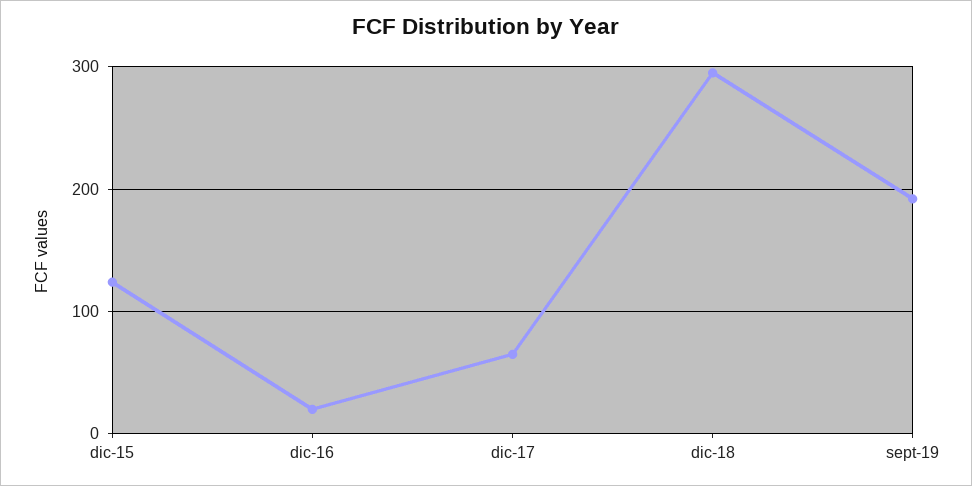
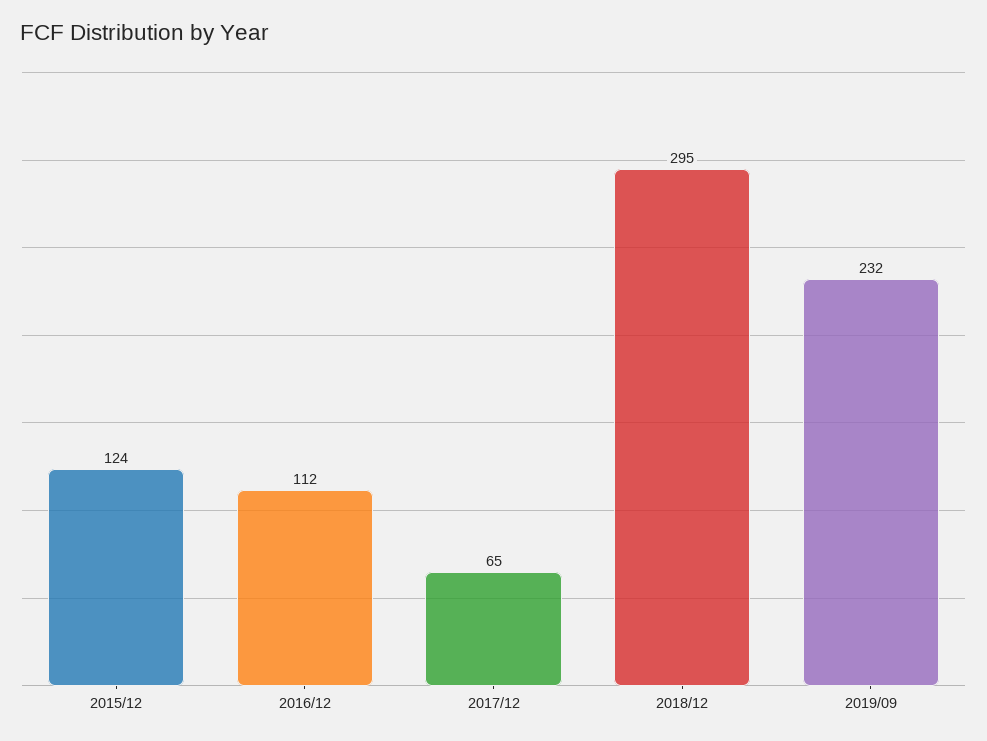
dic-16: 20 -> 112
sept-19: 190 -> 232

